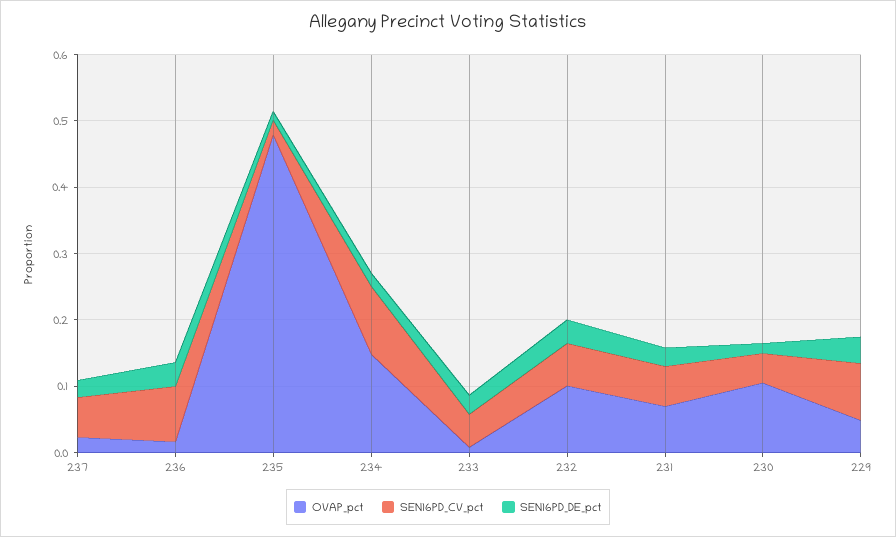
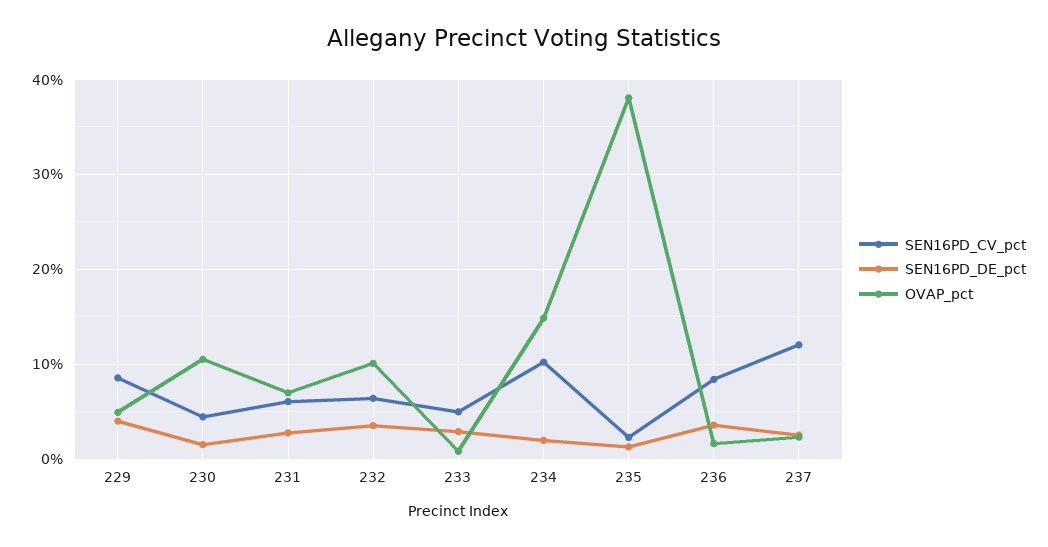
SEN16PD_CV_pct, 237: 0.06 -> 0.12
OVAP_pct, 235: 0.48 -> 0.38

